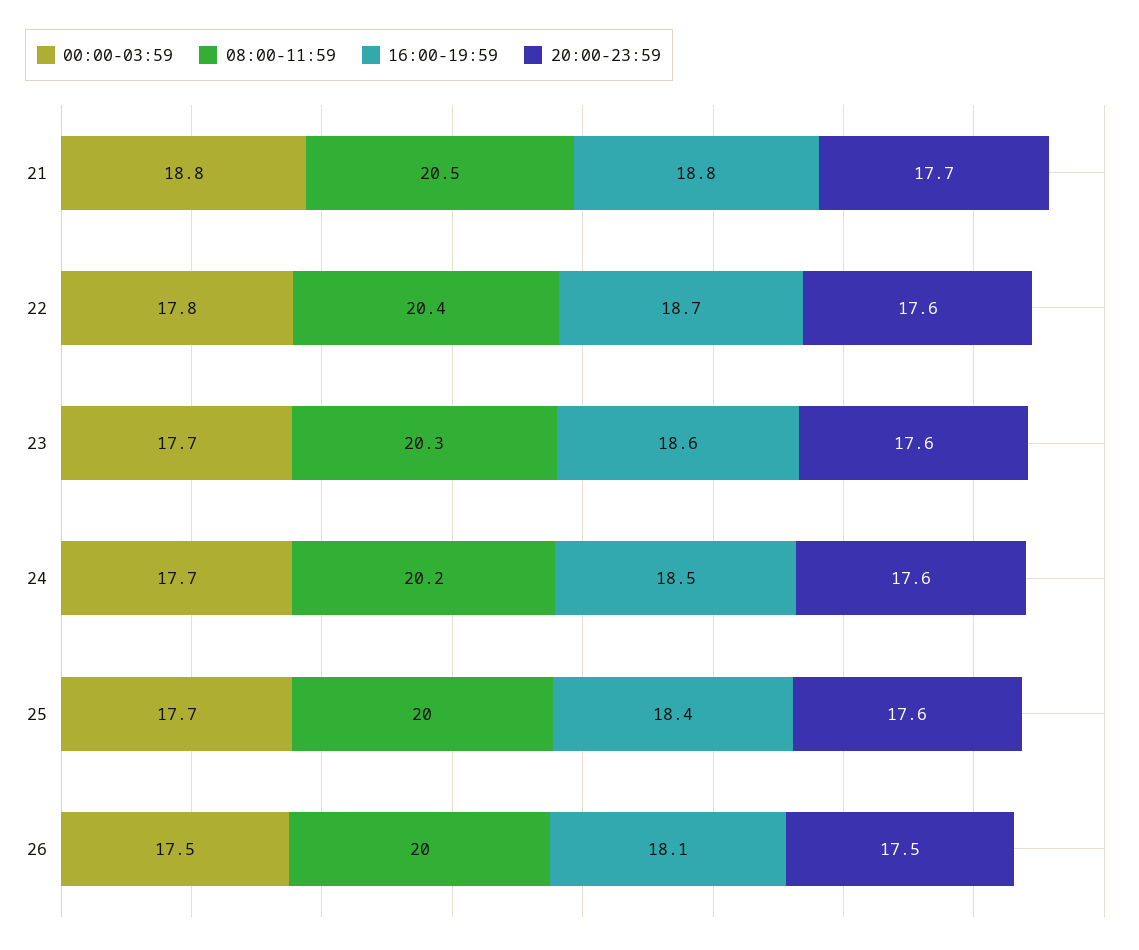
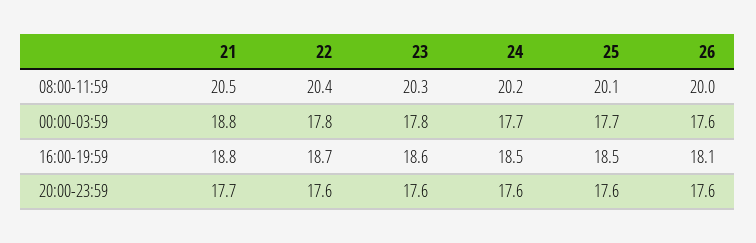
00:00-03:59, 23: 17.7 -> 17.8
08:00-11:59, 25: 20 -> 20.1
16:00-19:59, 25: 18.4 -> 18.5
00:00-03:59, 26: 17.5 -> 17.6
20:00-23:59, 26: 17.5 -> 17.6

